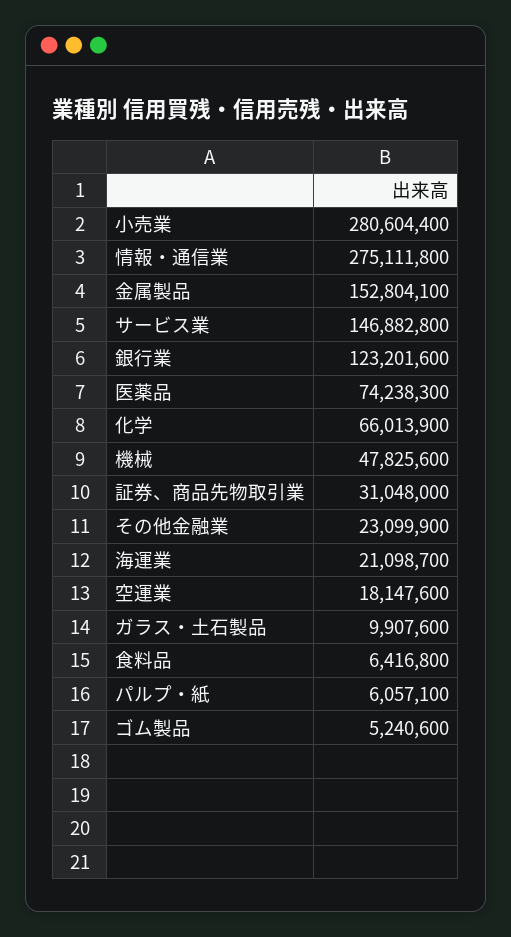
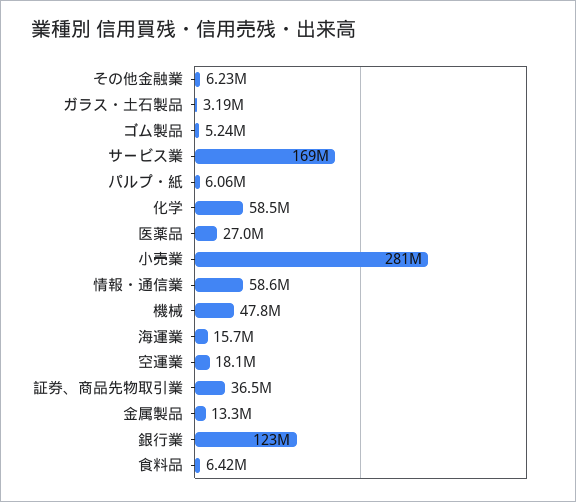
情報・通信業: 275111800 -> 58600000
金属製品: 152804100 -> 13300000
サービス業: 146882800 -> 169000000
医薬品: 74238300 -> 27000000
化学: 66013900 -> 58500000
証券、商品先物取引業: 31048000 -> 36500000
その他金融業: 23099900 -> 6230000
海運業: 21098700 -> 15700000
ガラス・土石製品: 9907600 -> 3190000

